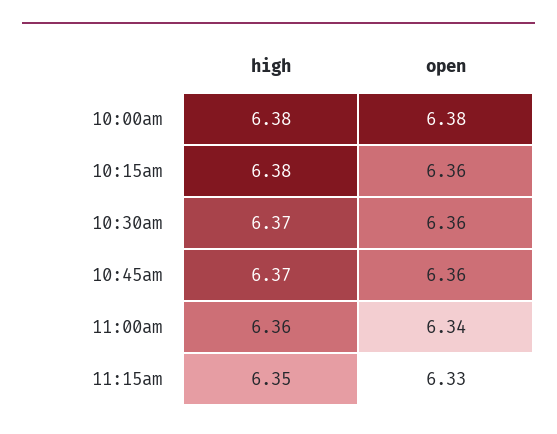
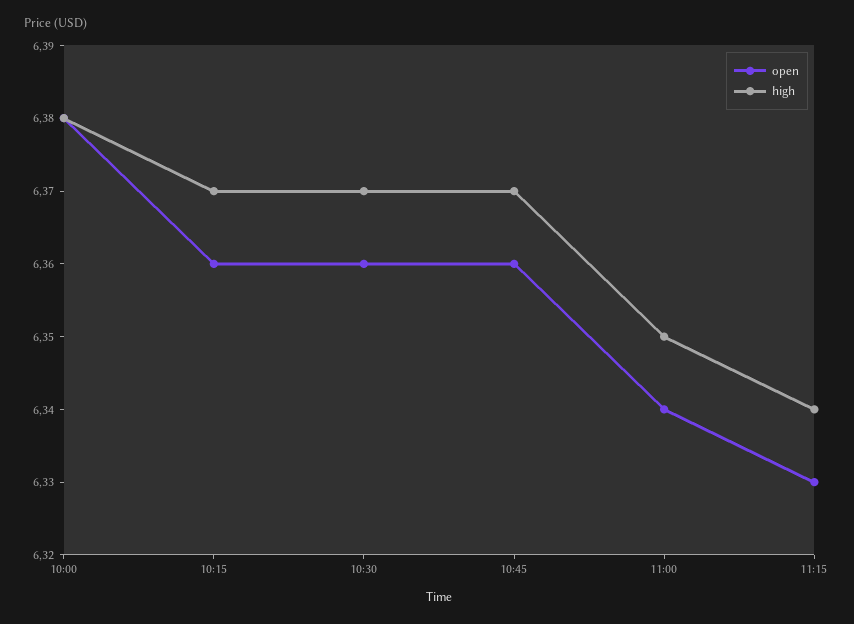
high, 10:15am: 6.38 -> 6.37
high, 11:00am: 6.36 -> 6.35
high, 11:15am: 6.35 -> 6.34

